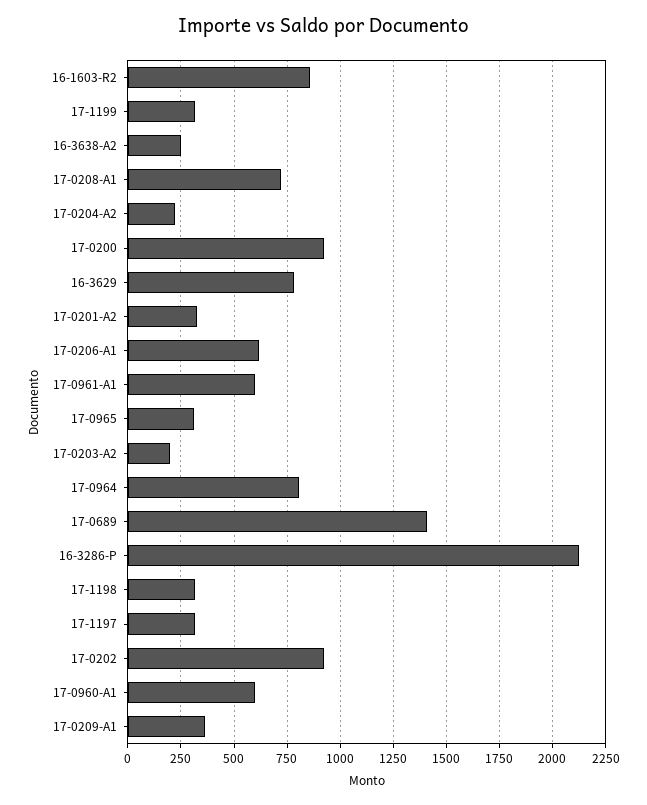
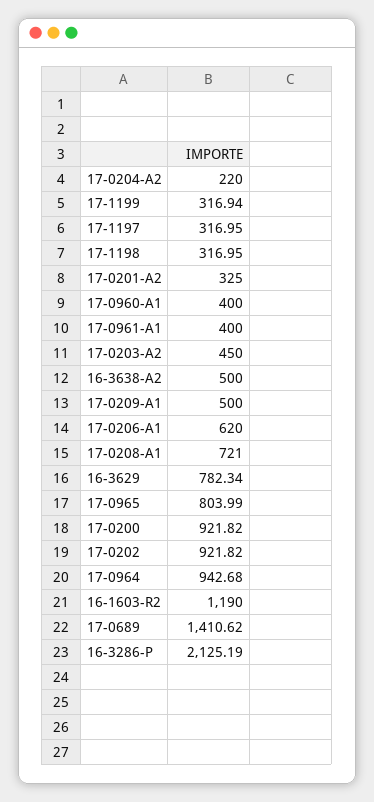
16-1603-R2: 850 -> 1190
16-3638-A2: 250 -> 500
17-0961-A1: 600 -> 400
17-0965: 300 -> 803.99
17-0203-A2: 200 -> 450
17-0964: 800 -> 942.68
17-0960-A1: 600 -> 400
17-0209-A1: 350 -> 500

